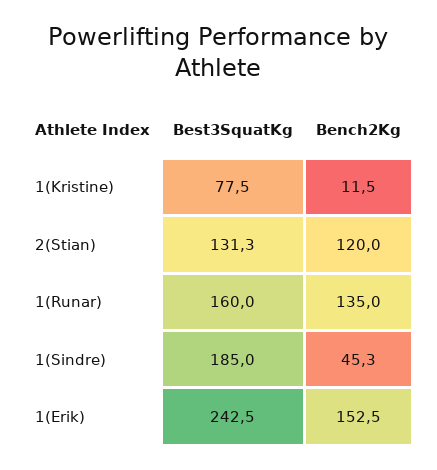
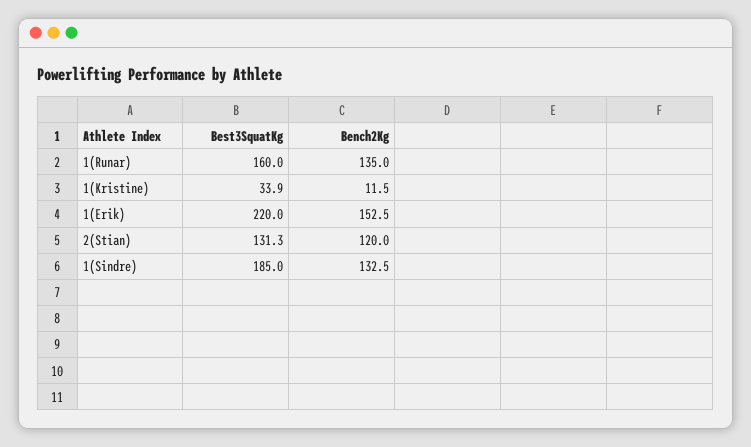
Best3SquatKg, 1(Kristine): 77.5 -> 33.9
Bench2Kg, 1(Sindre): 45.3 -> 132.5
Best3SquatKg, 1(Erik): 242.5 -> 220

